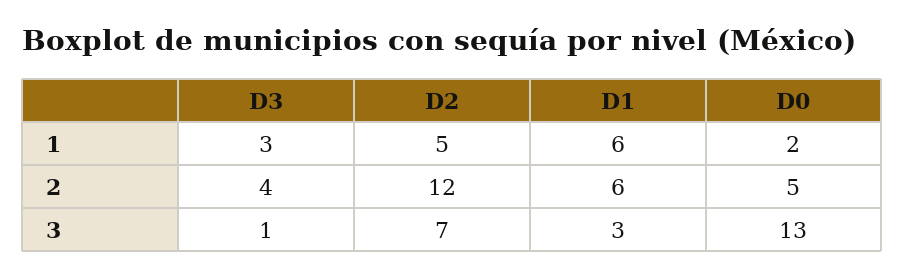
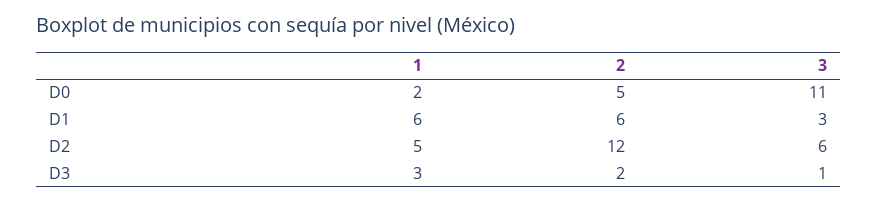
D3, 2: 4 -> 2
D2, 3: 7 -> 6
D0, 3: 13 -> 11

